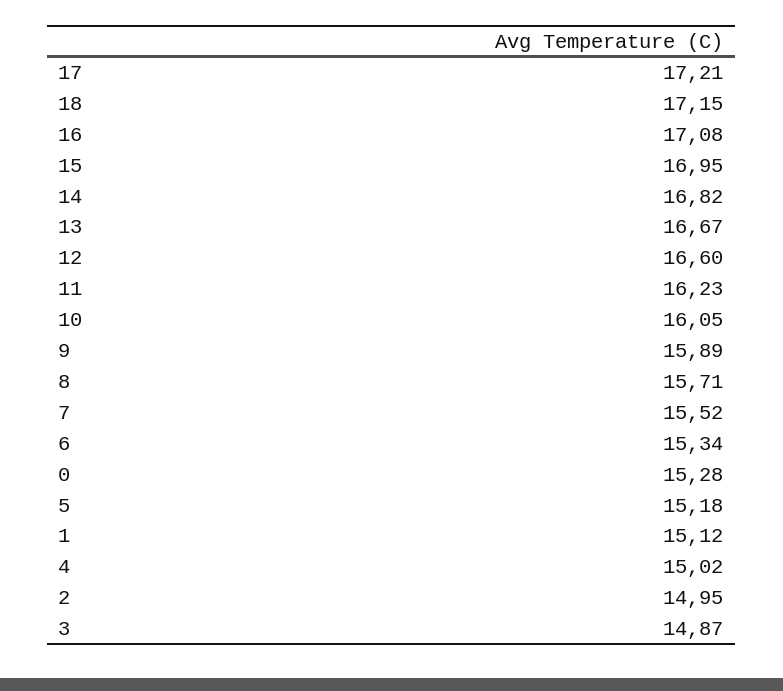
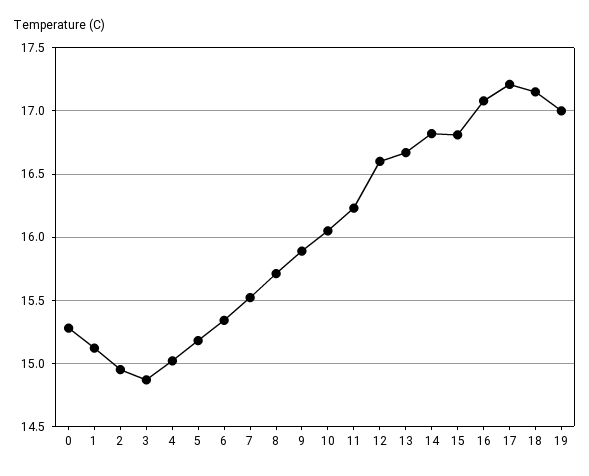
15: 16.95 -> 16.8
19: none -> 17

